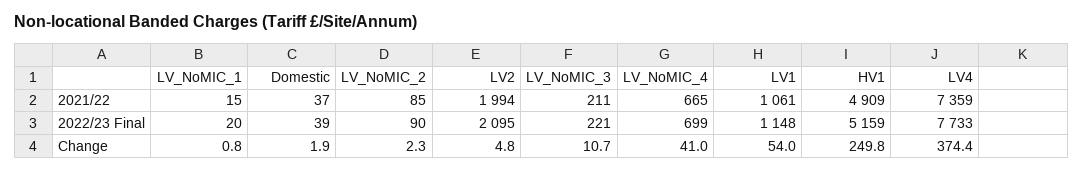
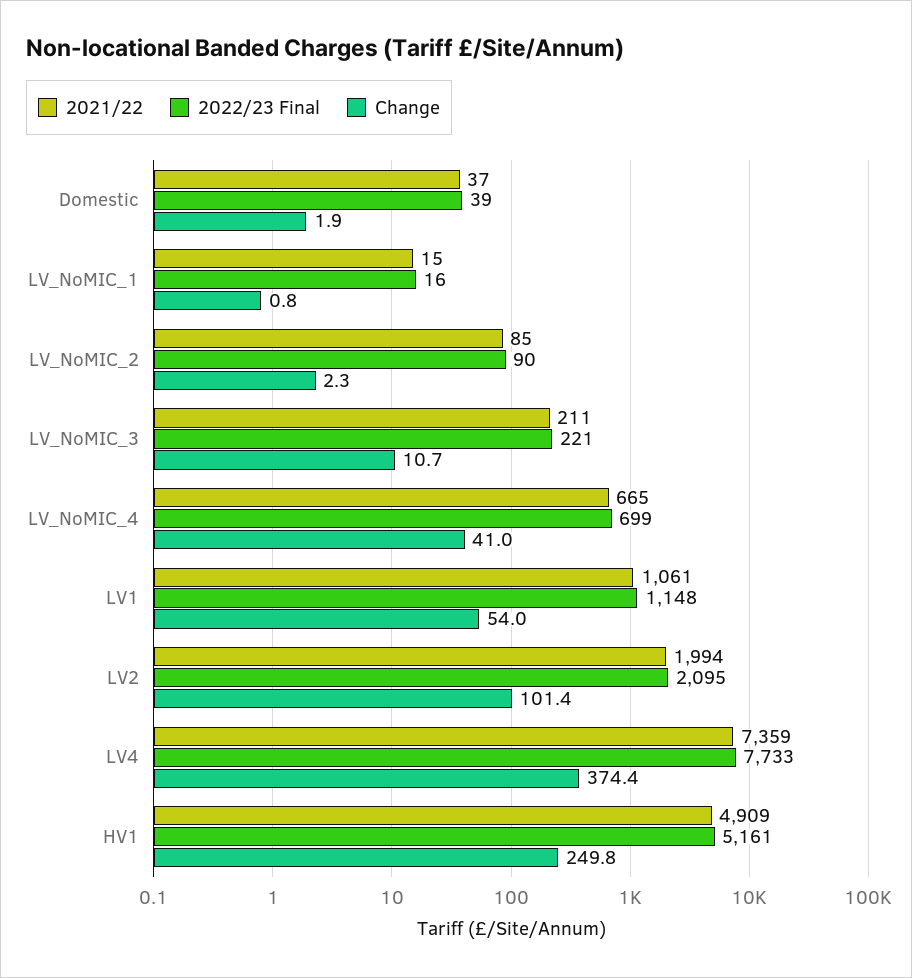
2022/23 Final, LV_NoMIC_1: 20 -> 16
2022/23 Final, HV1: 5159 -> 5161
Change, LV2: 4.8 -> 101.4

